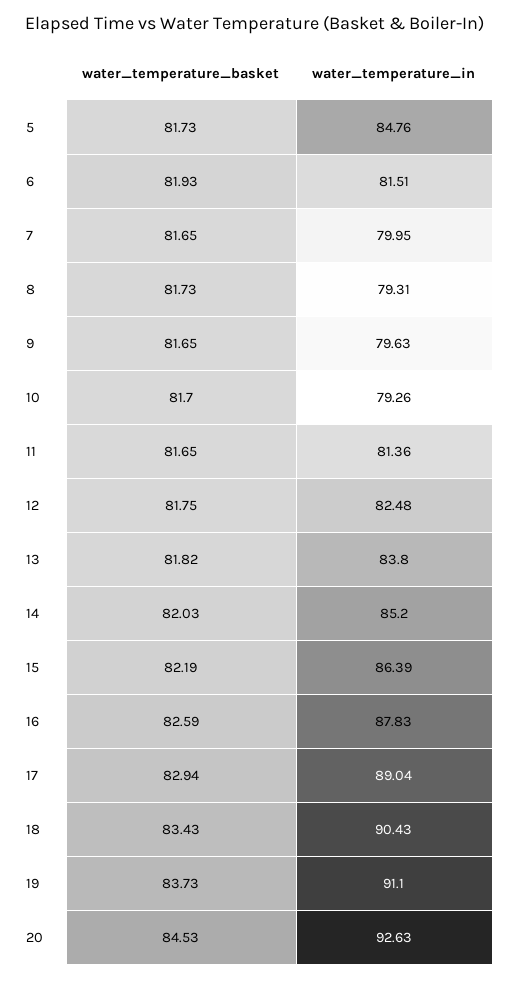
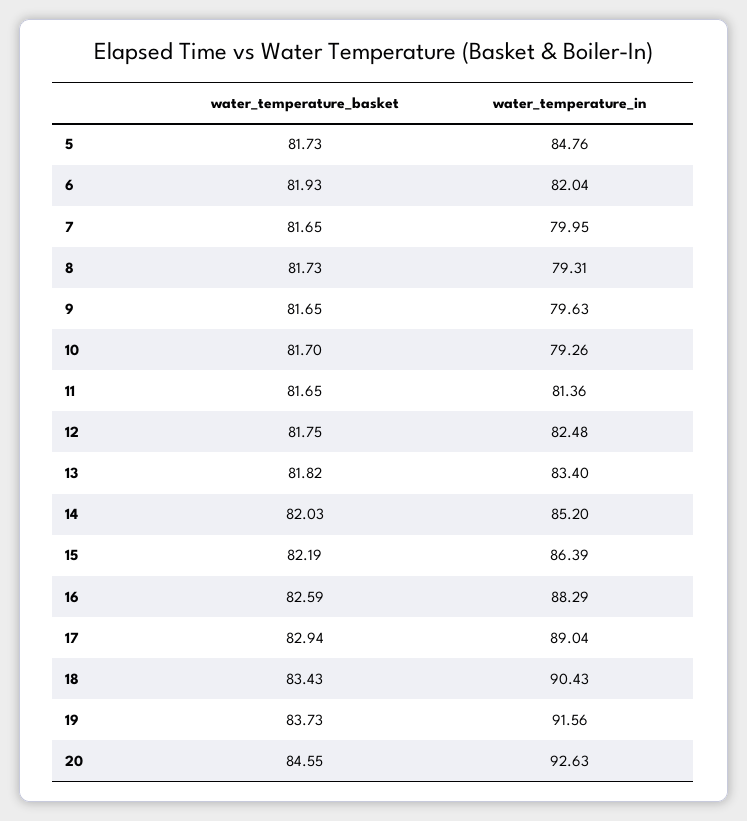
water_temperature_in, 6: 81.51 -> 82.04
water_temperature_in, 13: 83.8 -> 83.4
water_temperature_in, 16: 87.83 -> 88.29
water_temperature_in, 19: 91.1 -> 91.56
water_temperature_basket, 20: 84.53 -> 84.55

